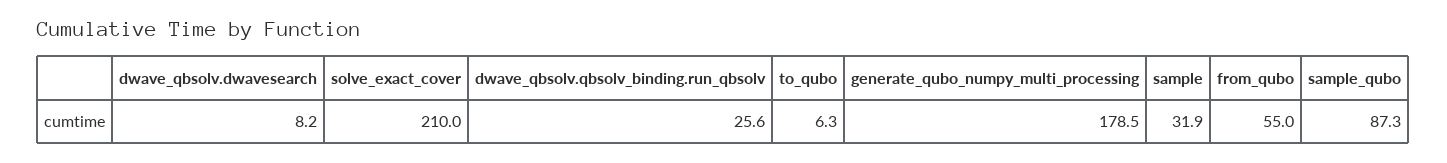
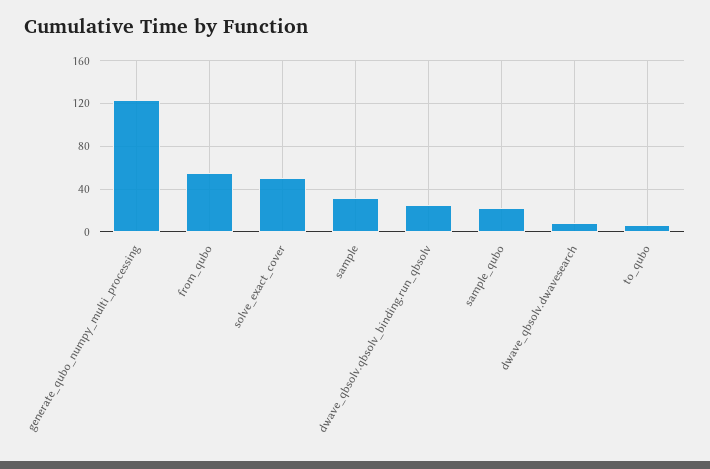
solve_exact_cover: 210 -> 50
generate_qubo_numpy_multi_processing: 178.5 -> 120
sample_qubo: 87.3 -> 20

